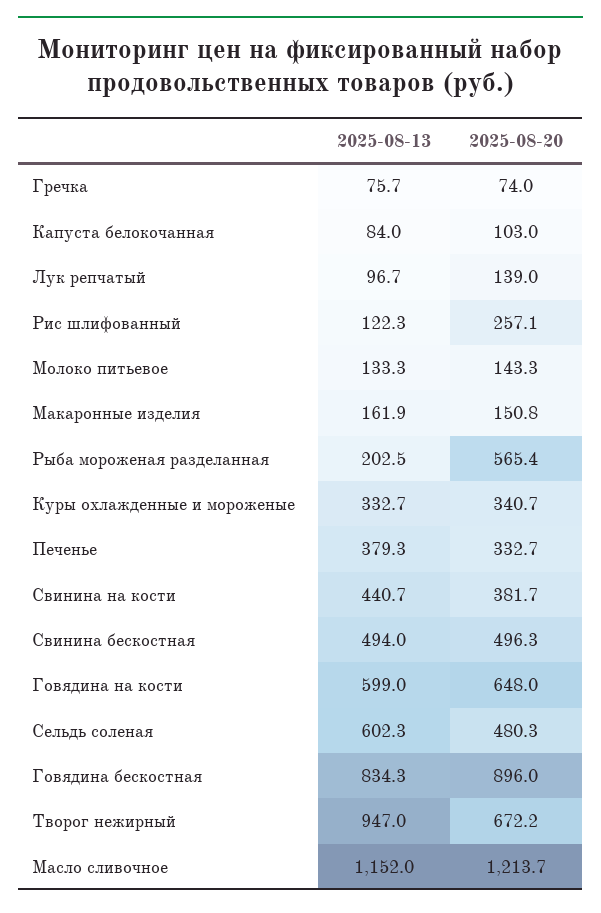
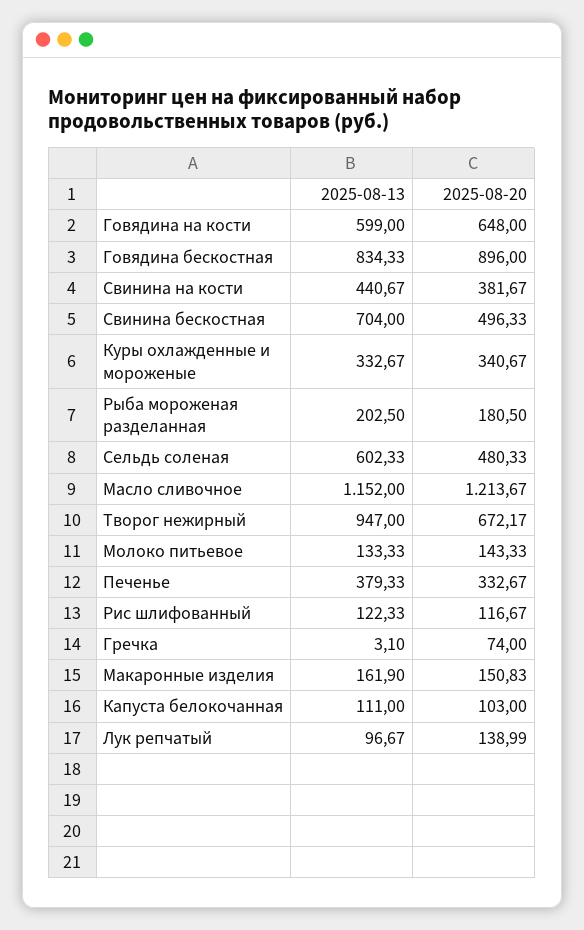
2025-08-13, Гречка: 75.7 -> 3.1
2025-08-13, Капуста белокочанная: 84 -> 111
2025-08-20, Рис шлифованный: 257.1 -> 116.67
2025-08-20, Рыба мороженая разделанная: 565.4 -> 180.5
2025-08-13, Свинина бескостная: 494 -> 704

